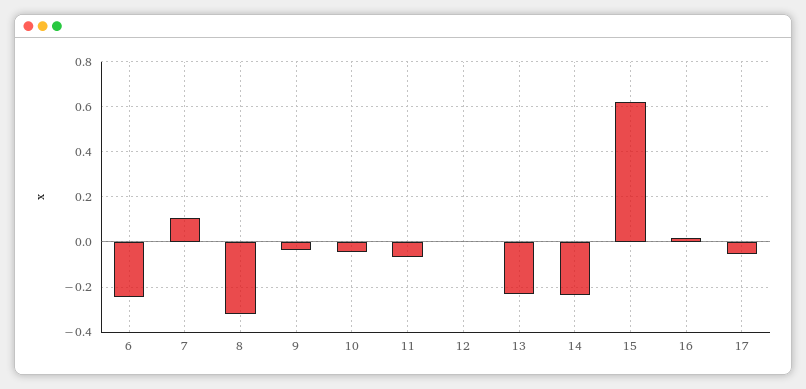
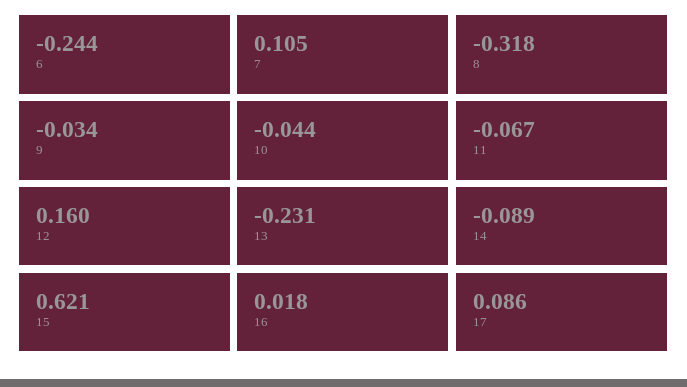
12: 0 -> 0.16
14: -0.25 -> -0.089
17: -0.05 -> 0.086

